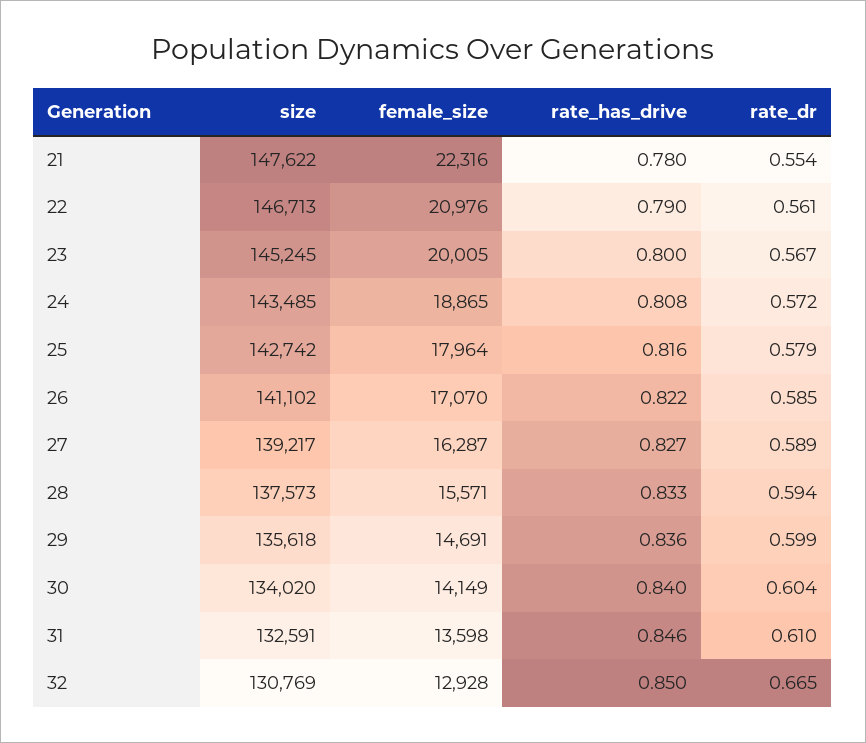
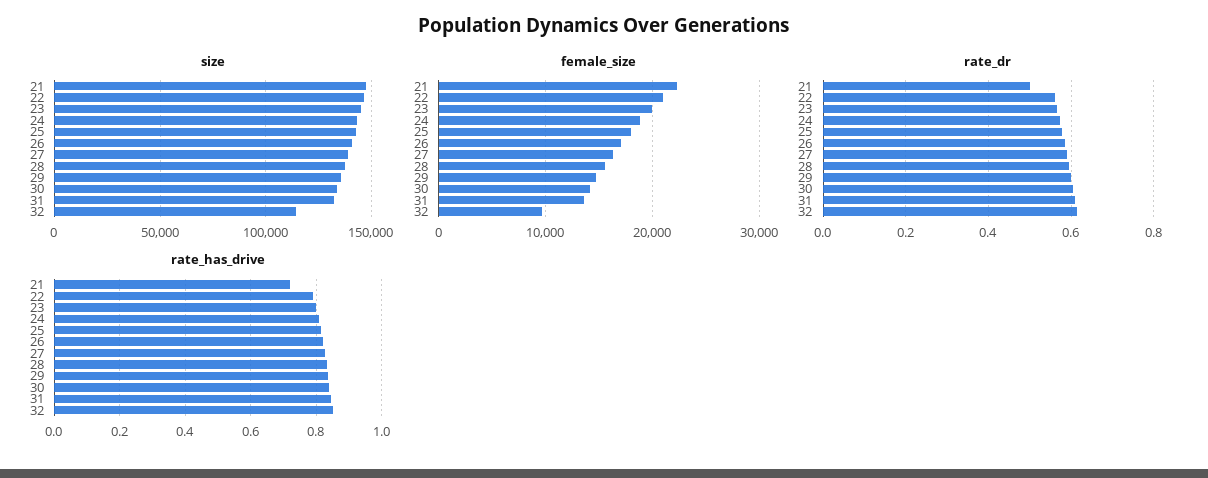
rate_has_drive, 21: 0.78 -> 0.72
rate_dr, 21: 0.554 -> 0.5
size, 32: 130769 -> 115000
female_size, 32: 12928 -> 10000
rate_dr, 32: 0.665 -> 0.62

